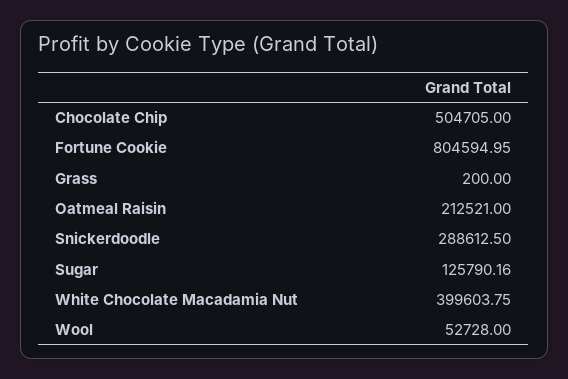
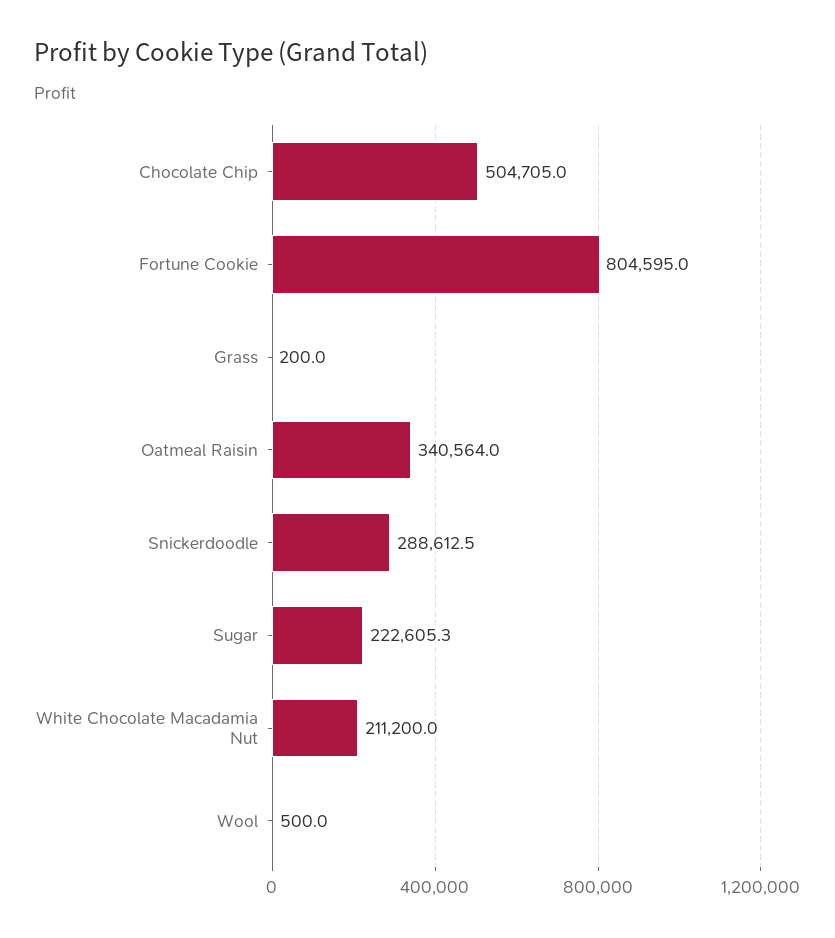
Oatmeal Raisin: 212521 -> 340564
Sugar: 125790.16 -> 222605.3
White Chocolate Macadamia Nut: 399603.75 -> 211200
Wool: 52728 -> 500

